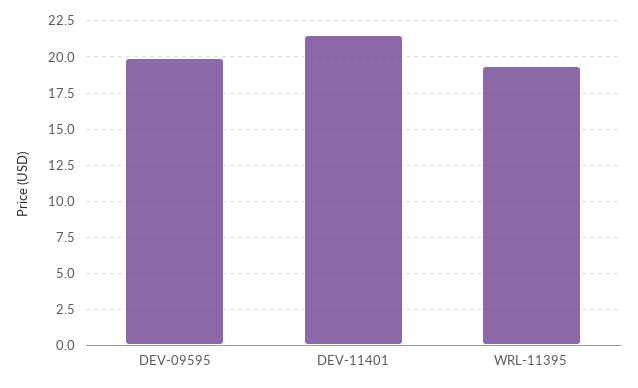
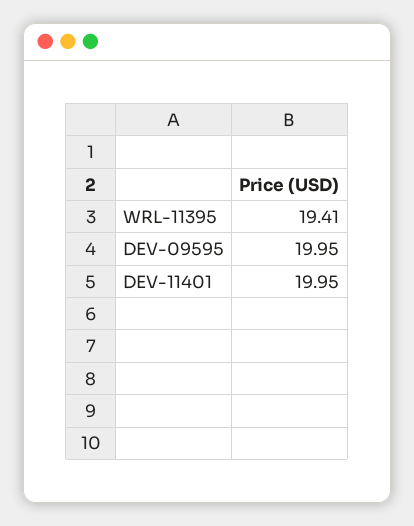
DEV-11401: 21.5 -> 19.95

